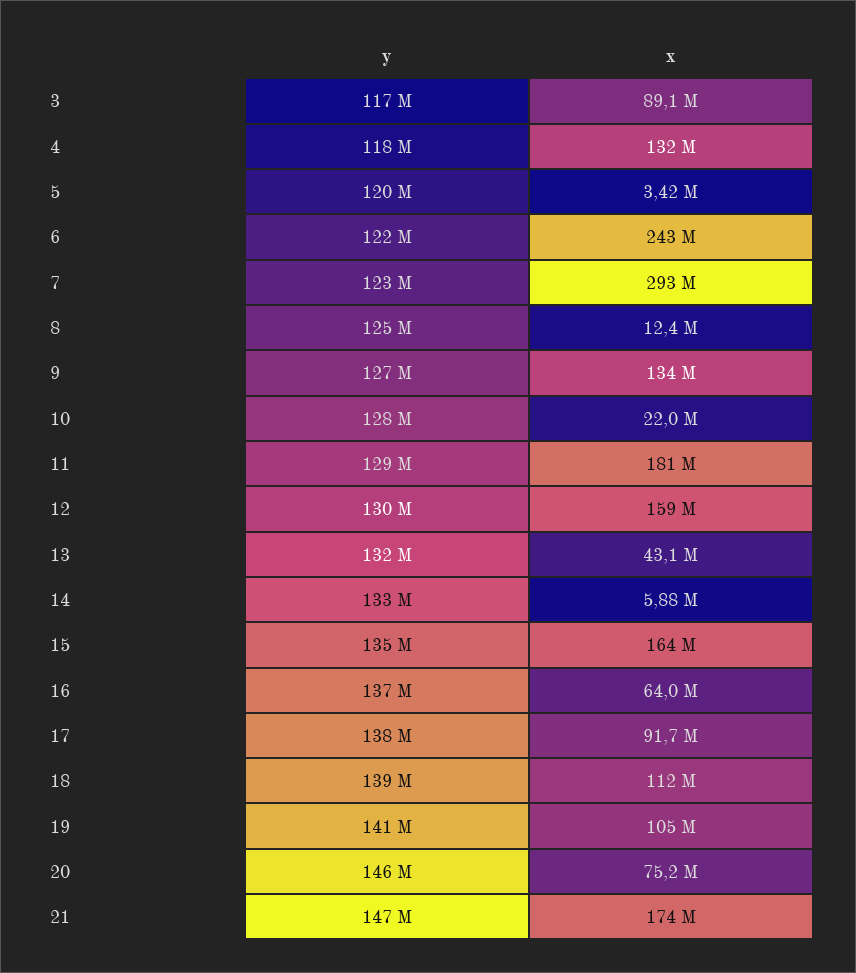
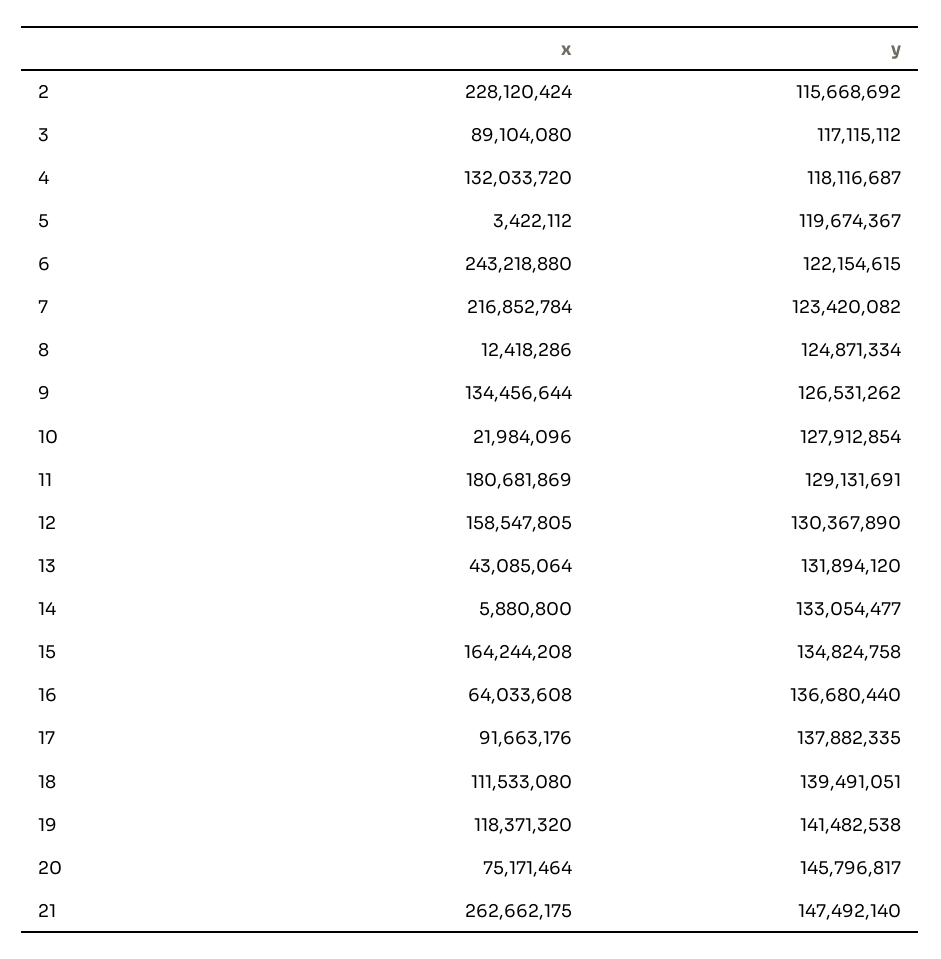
x, 7: 293000000 -> 216852784
x, 19: 105000000 -> 118371320
x, 21: 174000000 -> 262662175
x, 2: none -> 228120424
y, 2: none -> 115668692

